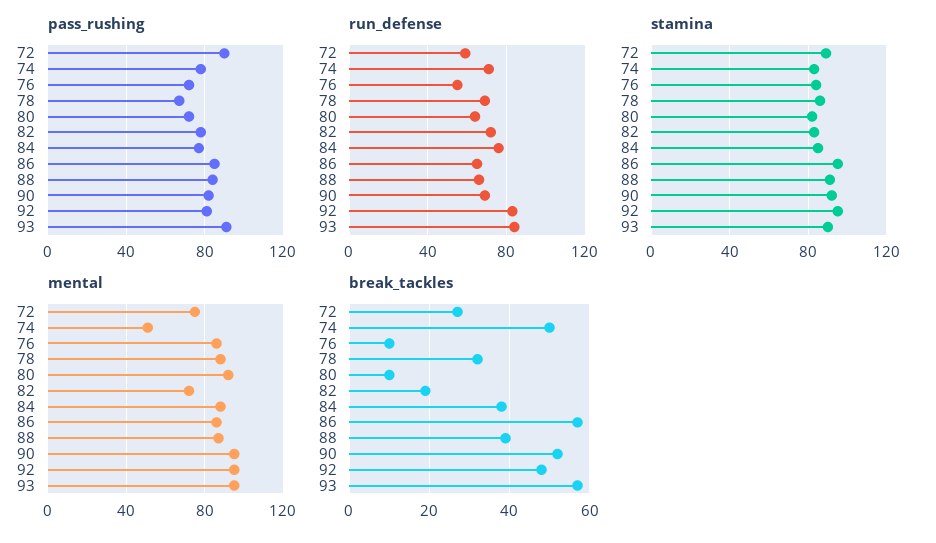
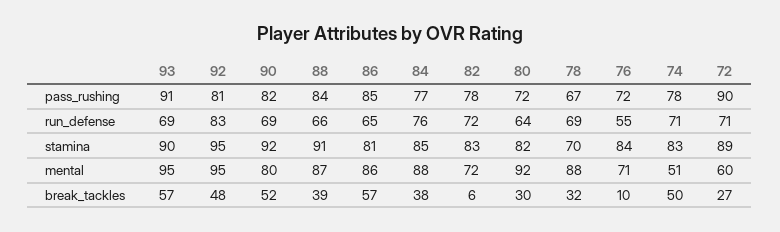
run_defense, 72: 60 -> 71
run_defense, 93: 85 -> 69
stamina, 78: 85 -> 70
stamina, 86: 95 -> 81
mental, 72: 75 -> 60
mental, 76: 85 -> 71
mental, 90: 95 -> 80
break_tackles, 80: 10 -> 30
break_tackles, 82: 20 -> 6

